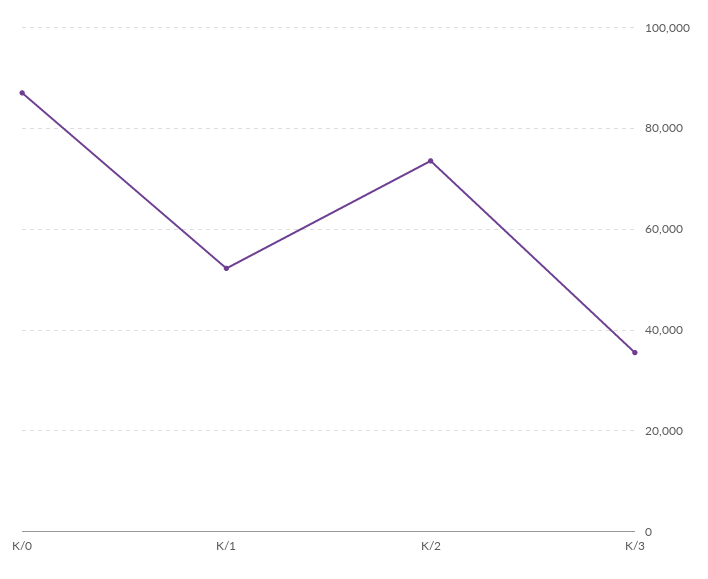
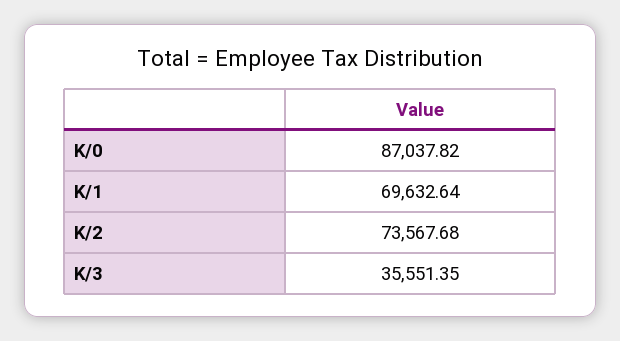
K/1: 52000 -> 69632.64

